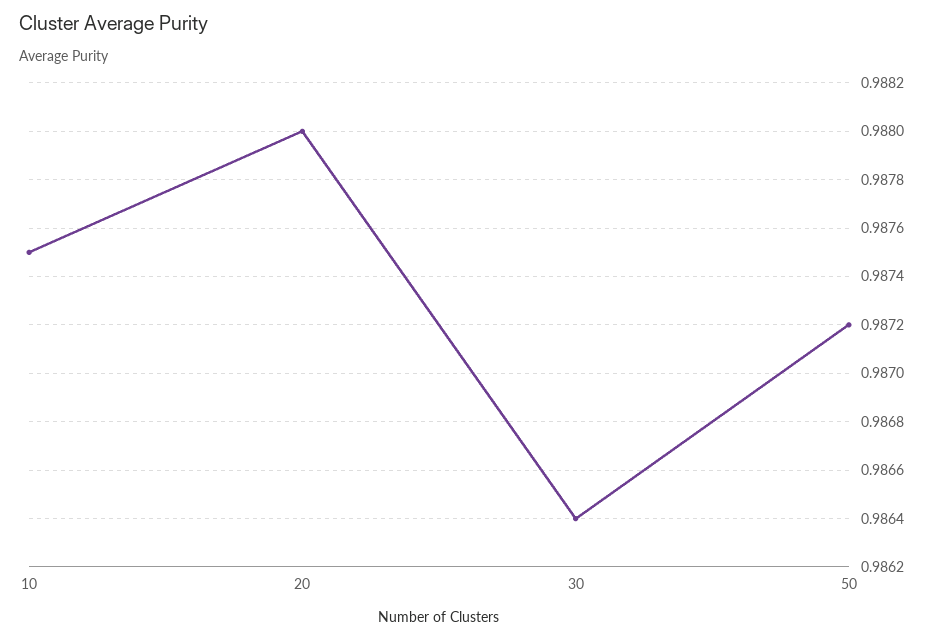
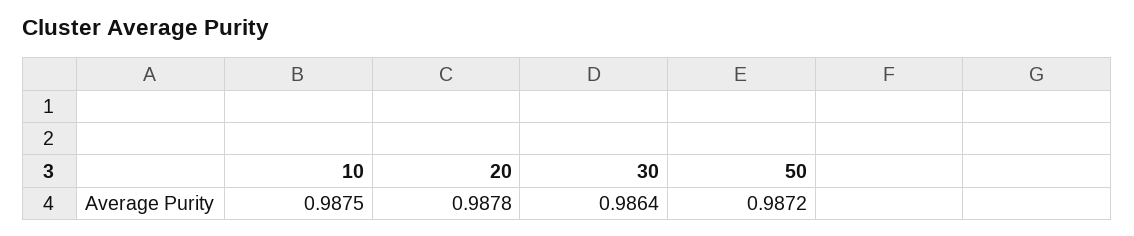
20: 0.988 -> 0.9878

